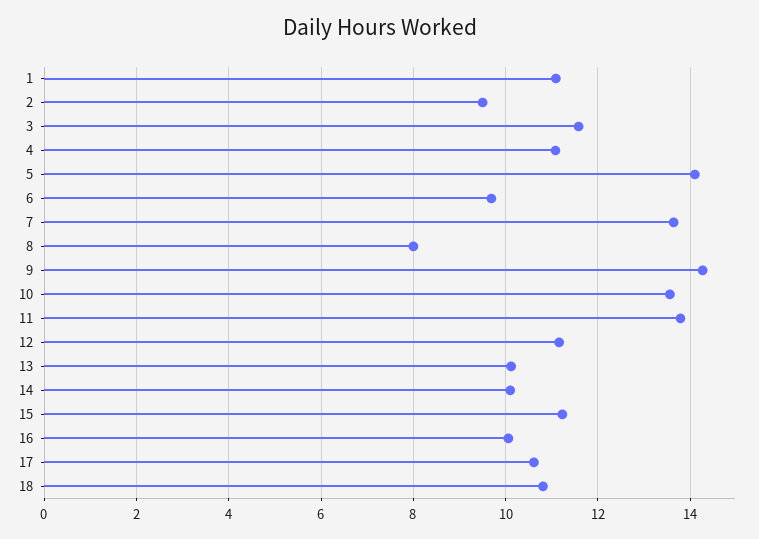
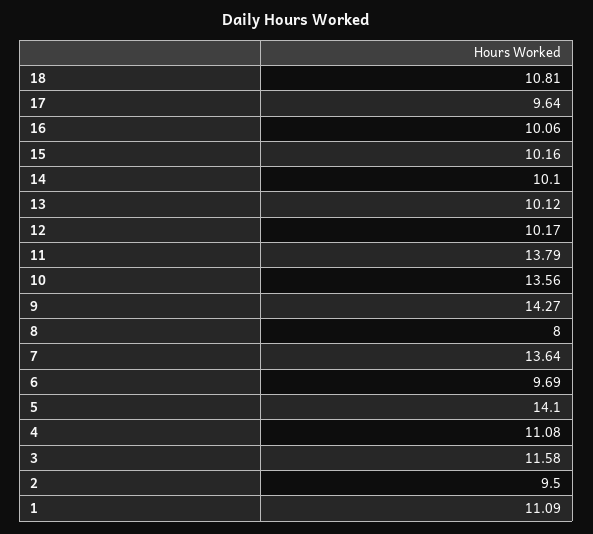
12: 11.2 -> 10.17
15: 11.2 -> 10.16
17: 10.6 -> 9.64

